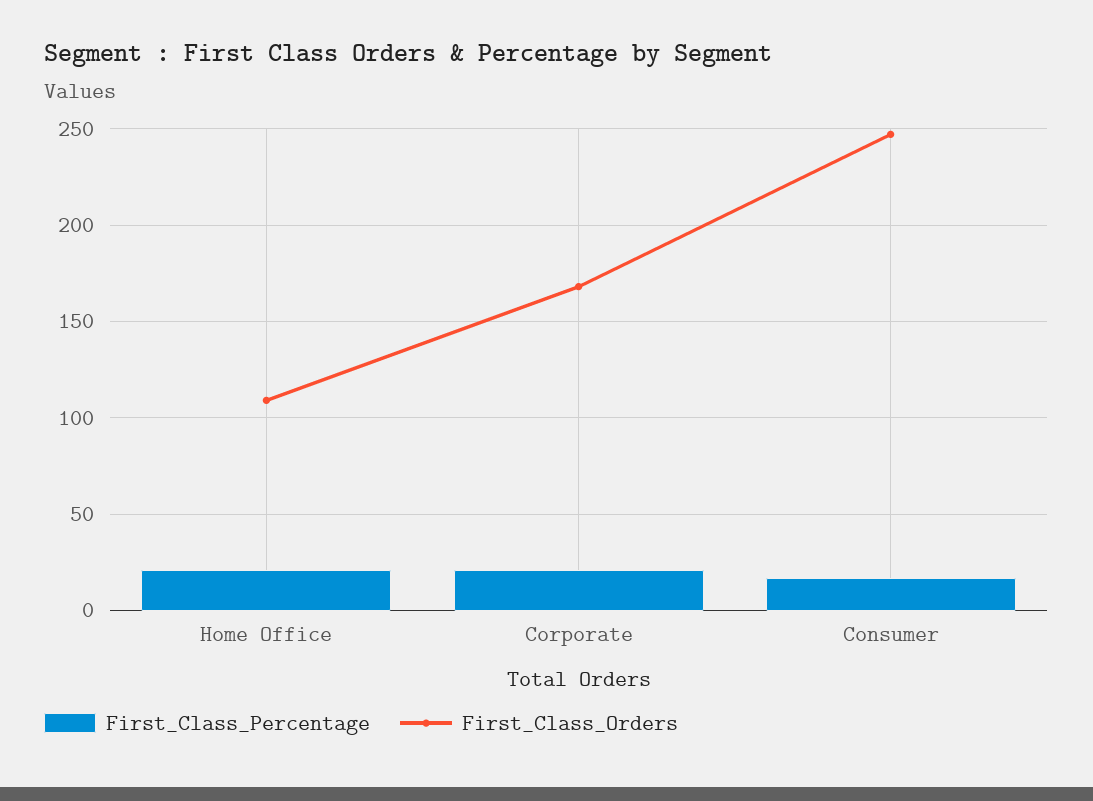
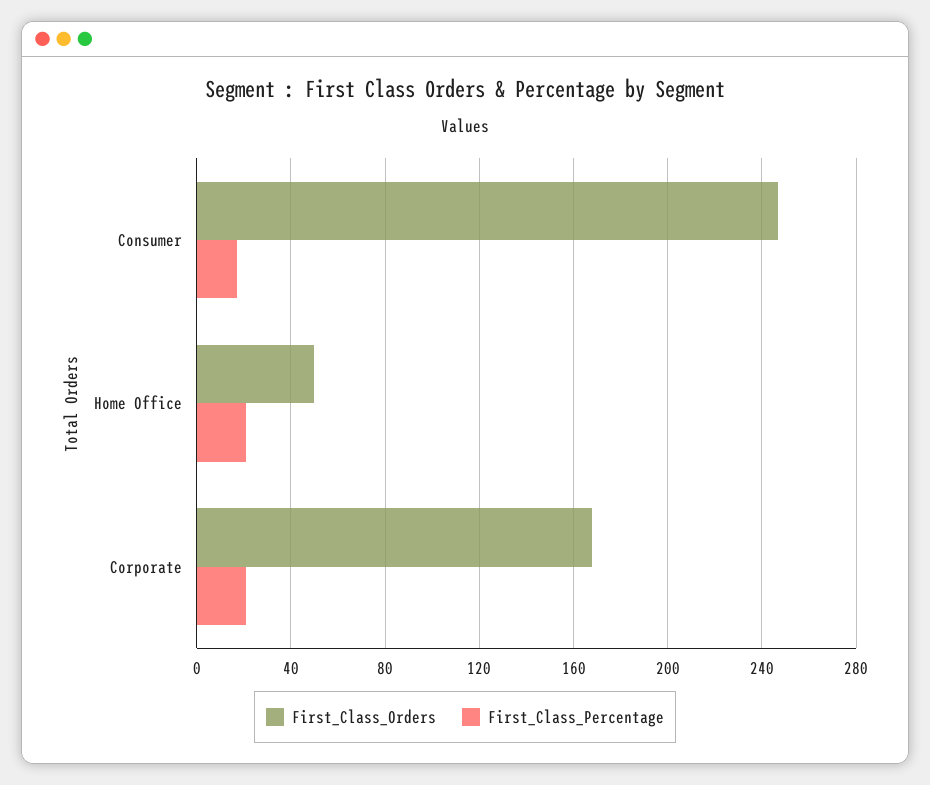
First_Class_Orders, Home Office: 110 -> 50

